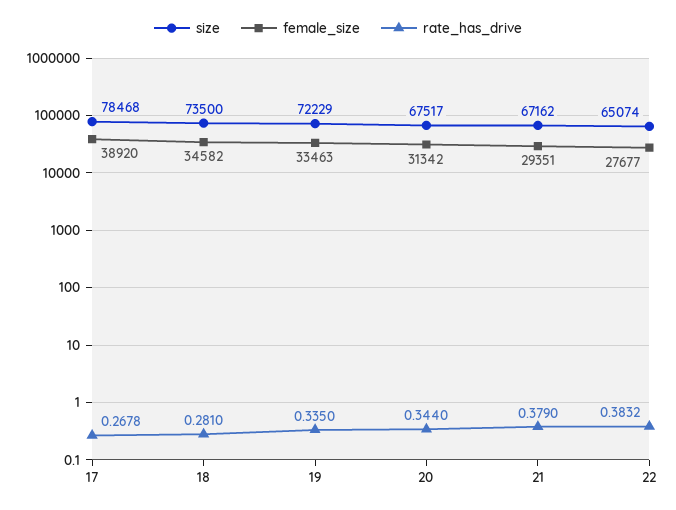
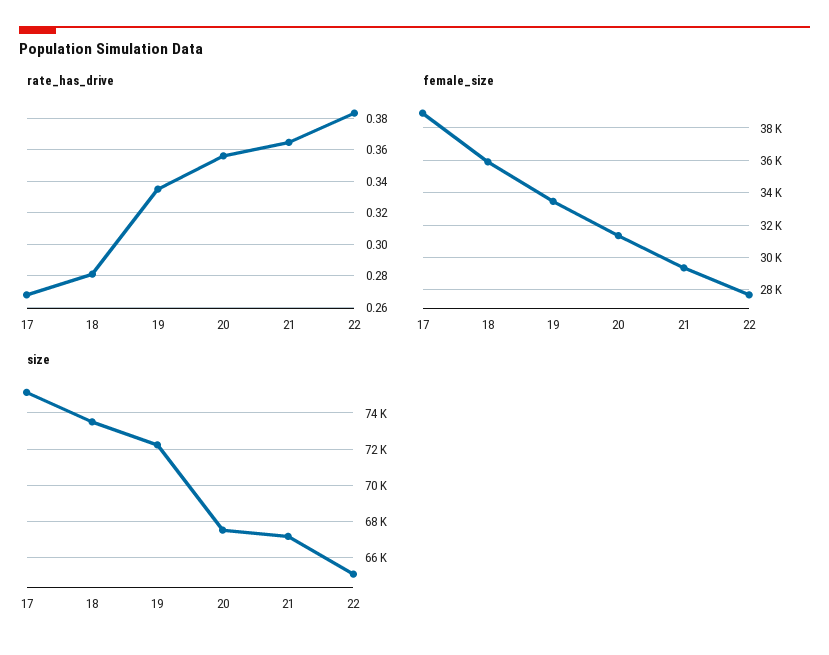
size, 17: 78468 -> 75000
female_size, 18: 34582 -> 36000
rate_has_drive, 20: 0.344 -> 0.355
rate_has_drive, 21: 0.379 -> 0.365

